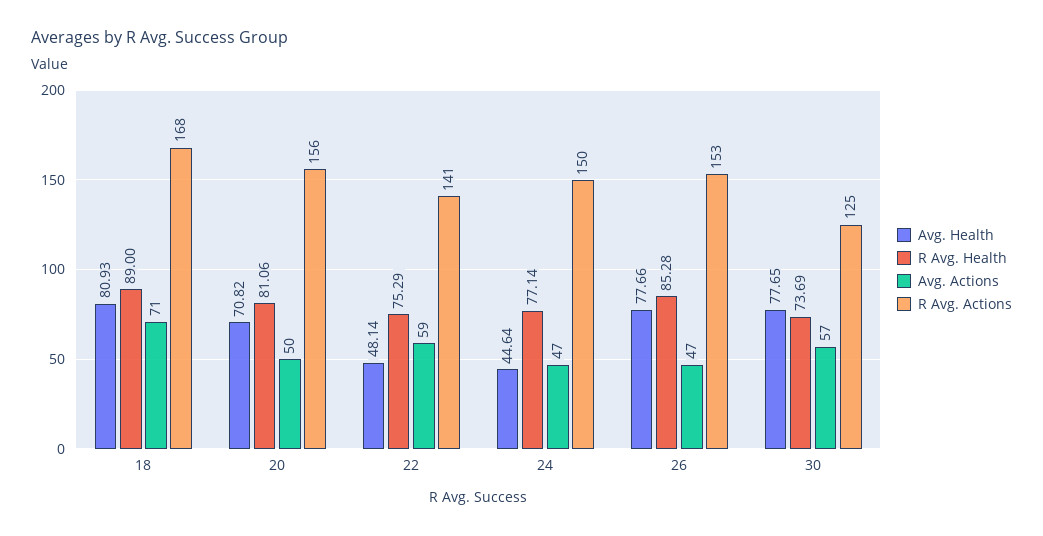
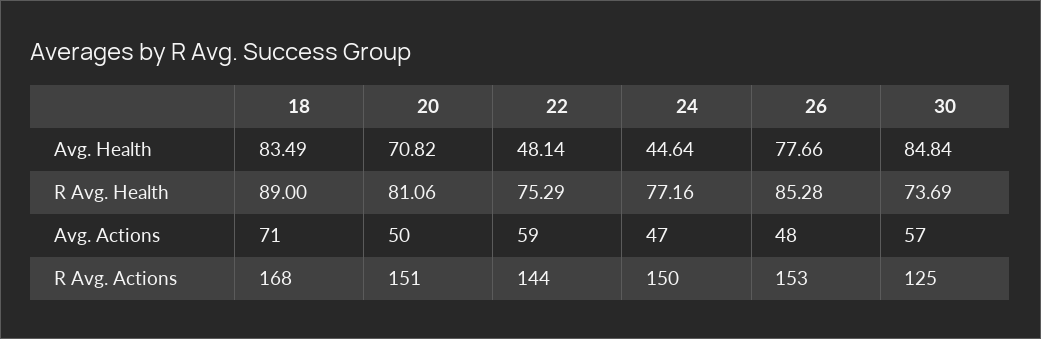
Avg. Health, 18: 80.93 -> 83.49
R Avg. Actions, 20: 156 -> 151
R Avg. Actions, 22: 141 -> 144
R Avg. Health, 24: 77.14 -> 77.16
Avg. Actions, 26: 47 -> 48
Avg. Health, 30: 77.65 -> 84.84

